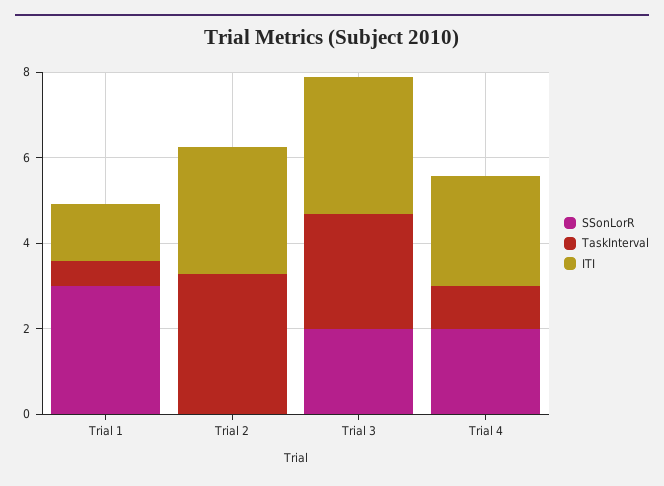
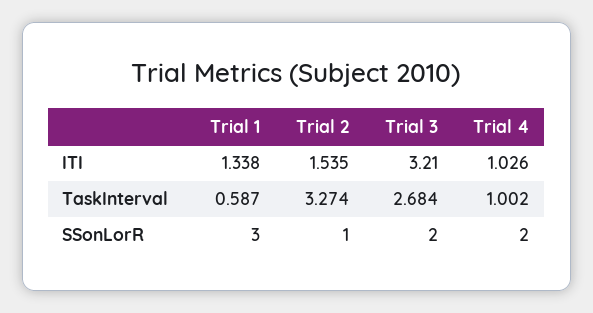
SSonLorR, Trial 2: 0 -> 1
ITI, Trial 2: 3 -> 1.535
ITI, Trial 4: 2.5 -> 1.026

